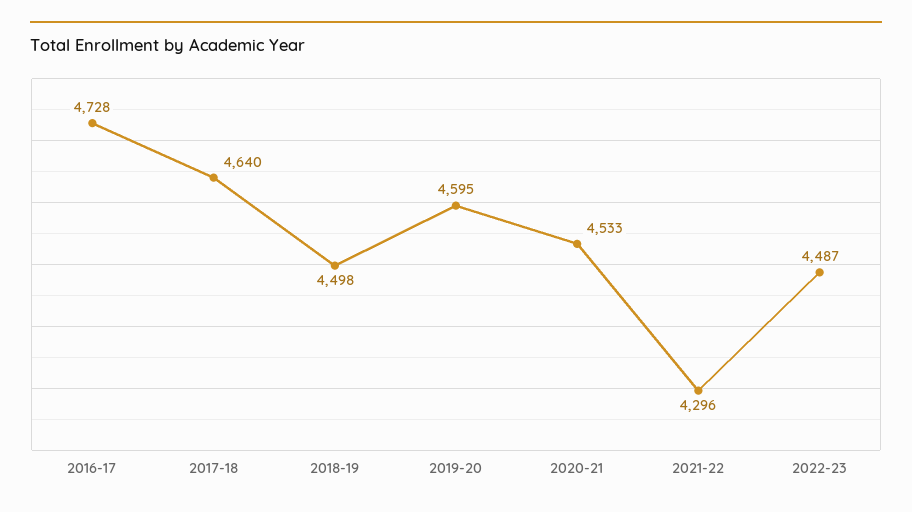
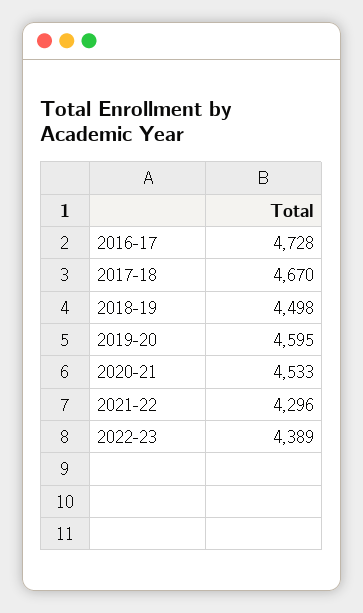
2017-18: 4640 -> 4670
2022-23: 4487 -> 4389

